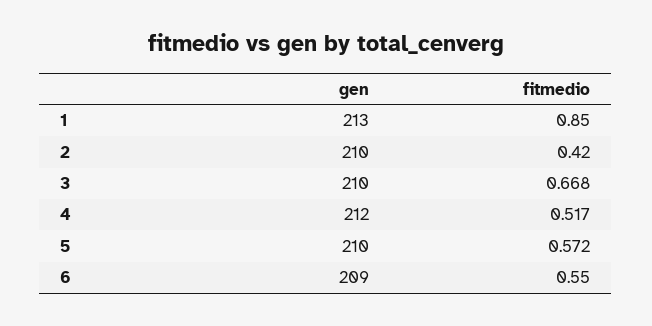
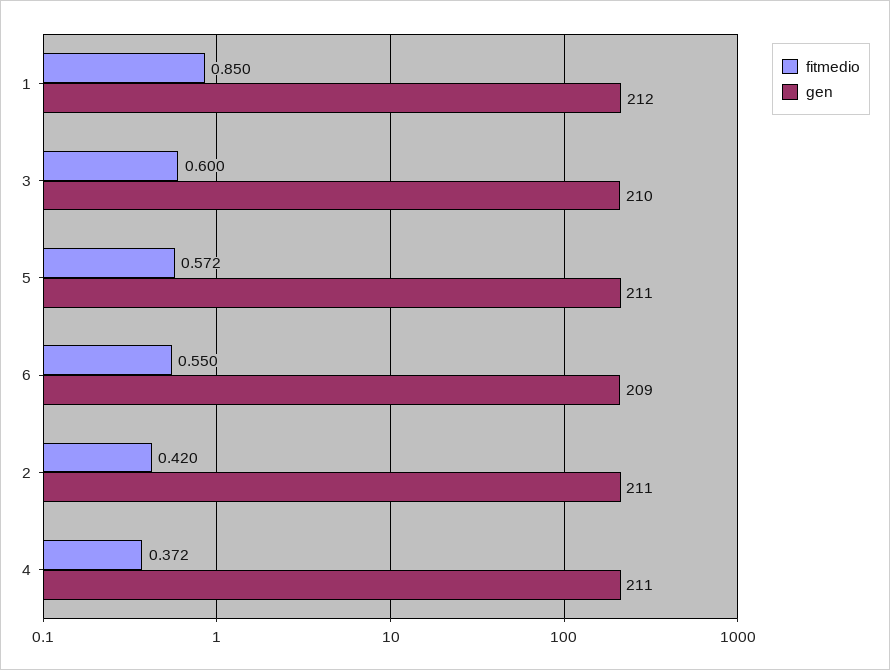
gen, 1: 213 -> 212
gen, 2: 210 -> 211
fitmedio, 3: 0.668 -> 0.6
gen, 4: 212 -> 211
fitmedio, 4: 0.517 -> 0.372
gen, 5: 210 -> 211

